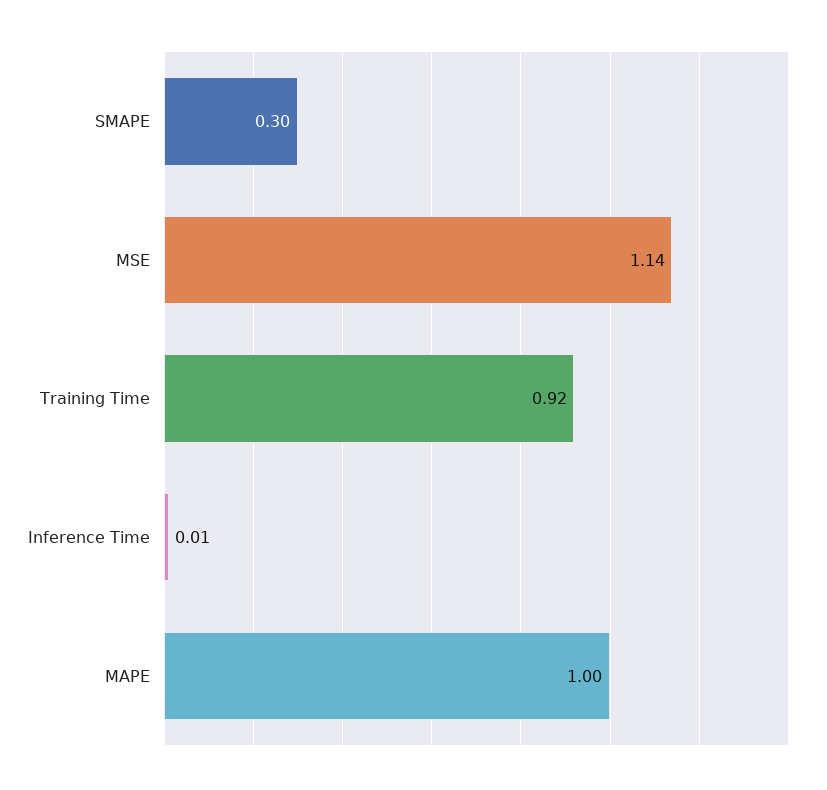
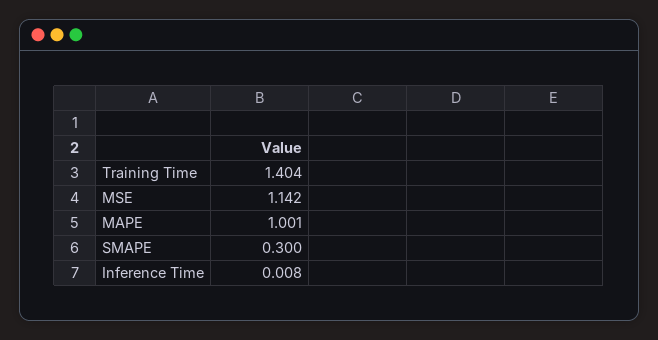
Training Time: 0.92 -> 1.404

